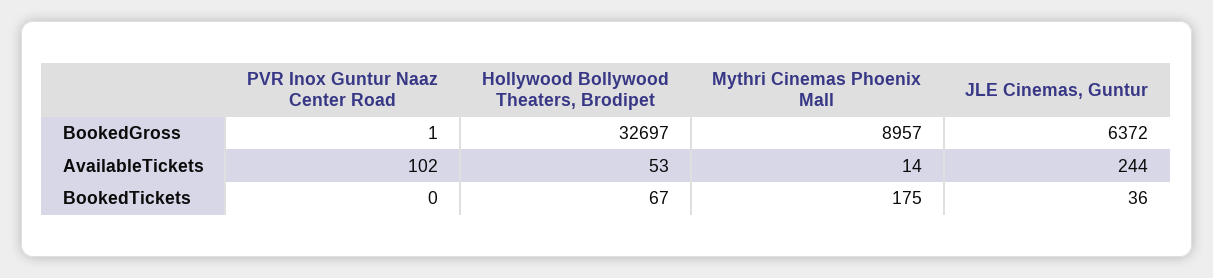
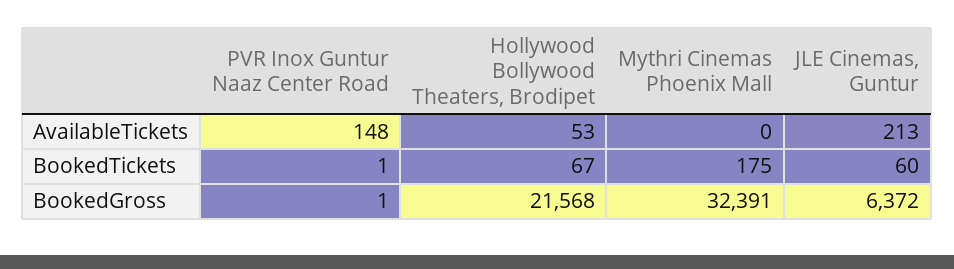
Hollywood Bollywood Theaters, Brodipet, BookedGross: 32697 -> 21568
Mythri Cinemas Phoenix Mall, BookedGross: 8957 -> 32391
PVR Inox Guntur Naaz Center Road, AvailableTickets: 102 -> 148
Mythri Cinemas Phoenix Mall, AvailableTickets: 14 -> 0
JLE Cinemas, Guntur, AvailableTickets: 244 -> 213
PVR Inox Guntur Naaz Center Road, BookedTickets: 0 -> 1
JLE Cinemas, Guntur, BookedTickets: 36 -> 60

